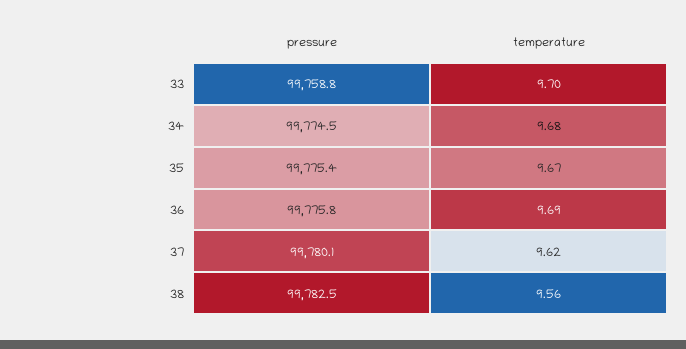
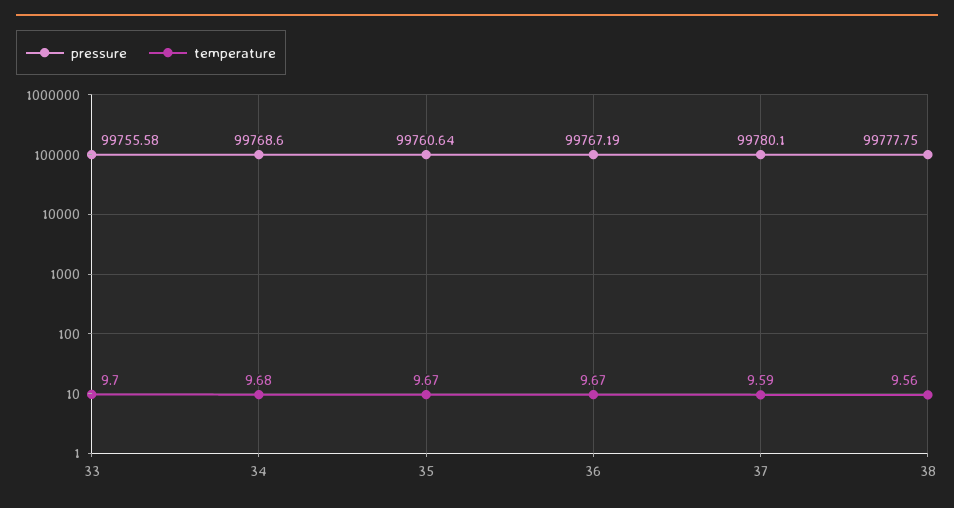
pressure, 33: 99758.8 -> 99755.58
pressure, 34: 99774.5 -> 99768.6
pressure, 35: 99775.4 -> 99760.64
pressure, 36: 99775.8 -> 99767.19
temperature, 36: 9.69 -> 9.67
temperature, 37: 9.62 -> 9.59
pressure, 38: 99782.5 -> 99777.75

